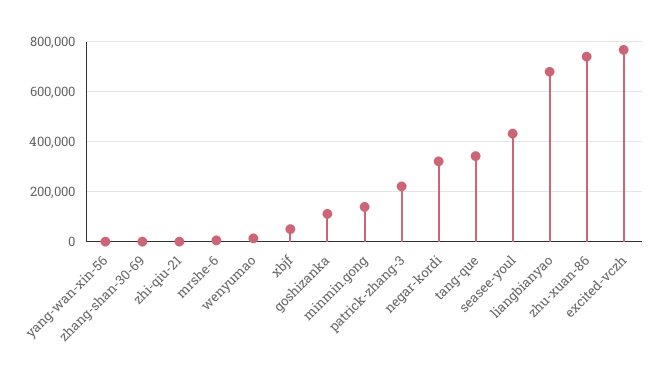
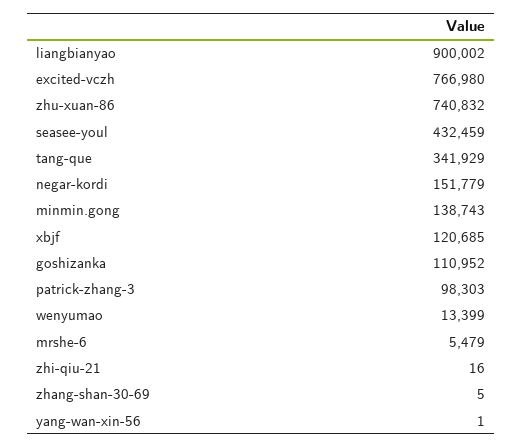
xbjf: 50000 -> 120685
patrick-zhang-3: 225000 -> 98303
negar-kordi: 325000 -> 151779
liangbianyao: 675000 -> 900002

